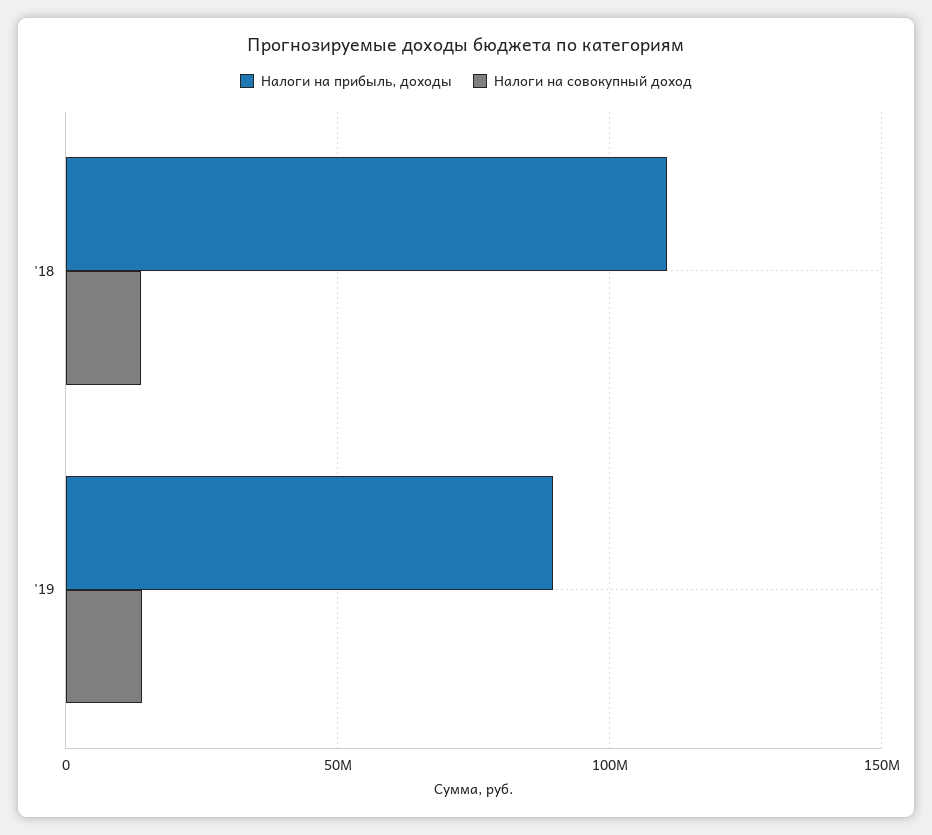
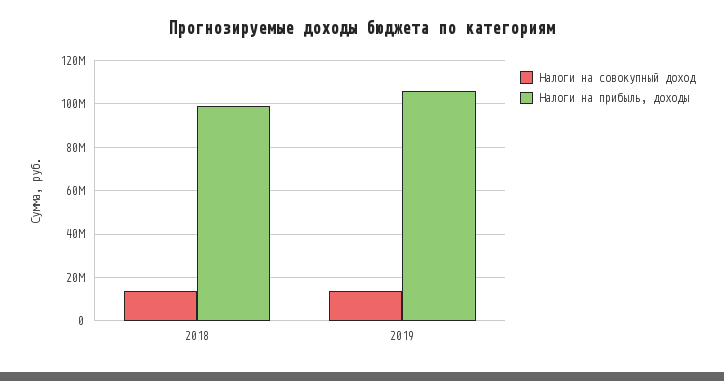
Налоги на прибыль, доходы, '18: 110000000 -> 100000000
Налоги на прибыль, доходы, '19: 90000000 -> 105000000

